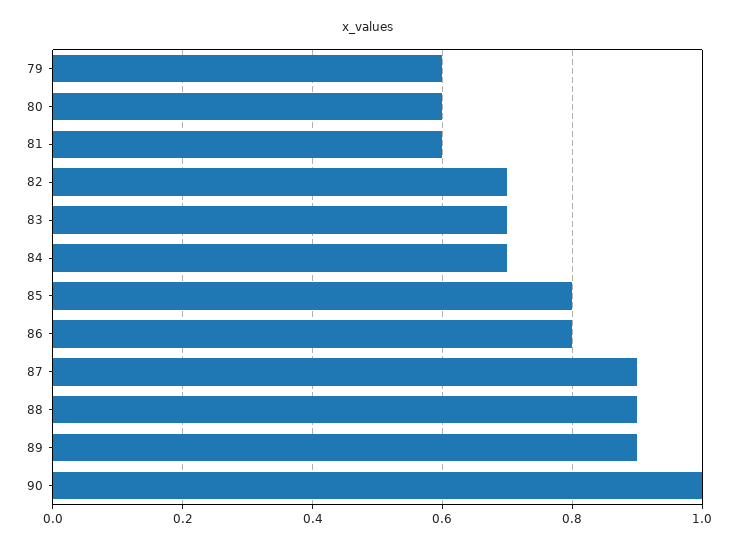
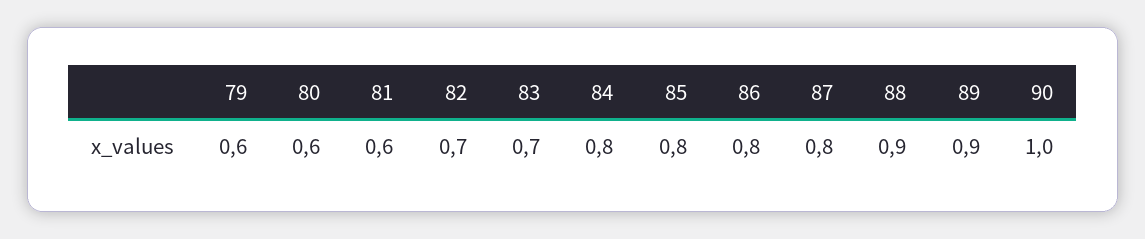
84: 0.7 -> 0.8
87: 0.9 -> 0.8

